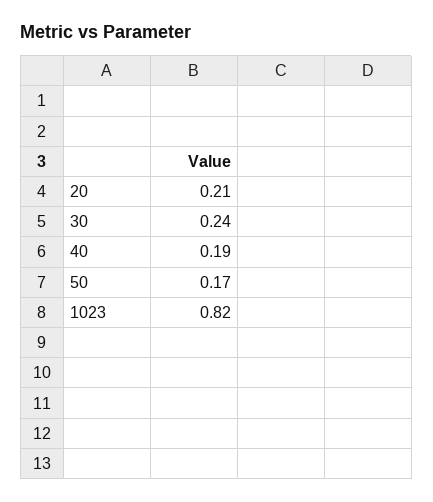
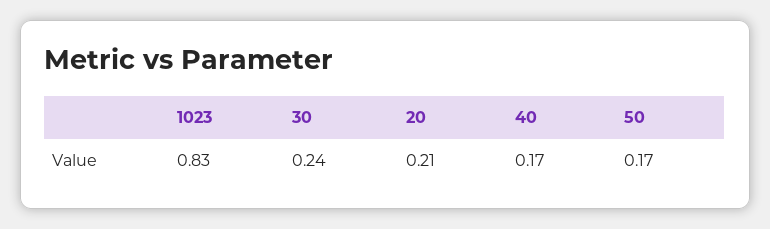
40: 0.19 -> 0.17
1023: 0.82 -> 0.83

